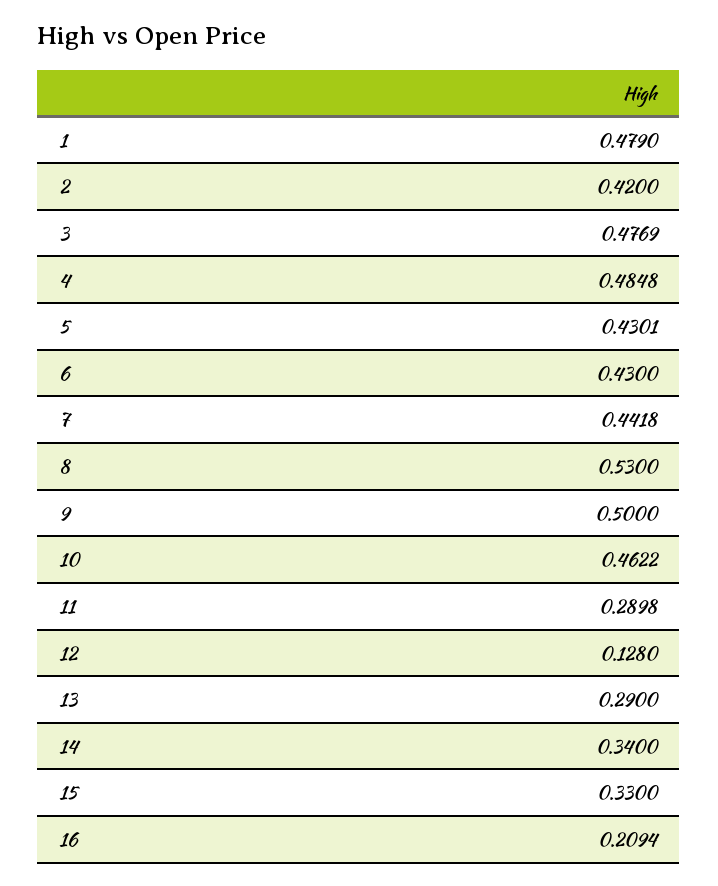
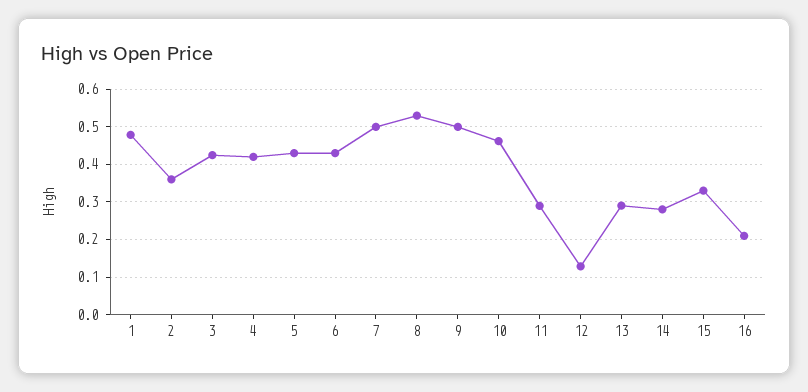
2: 0.42 -> 0.36
3: 0.4769 -> 0.42
4: 0.4848 -> 0.42
7: 0.4418 -> 0.5
14: 0.34 -> 0.28

